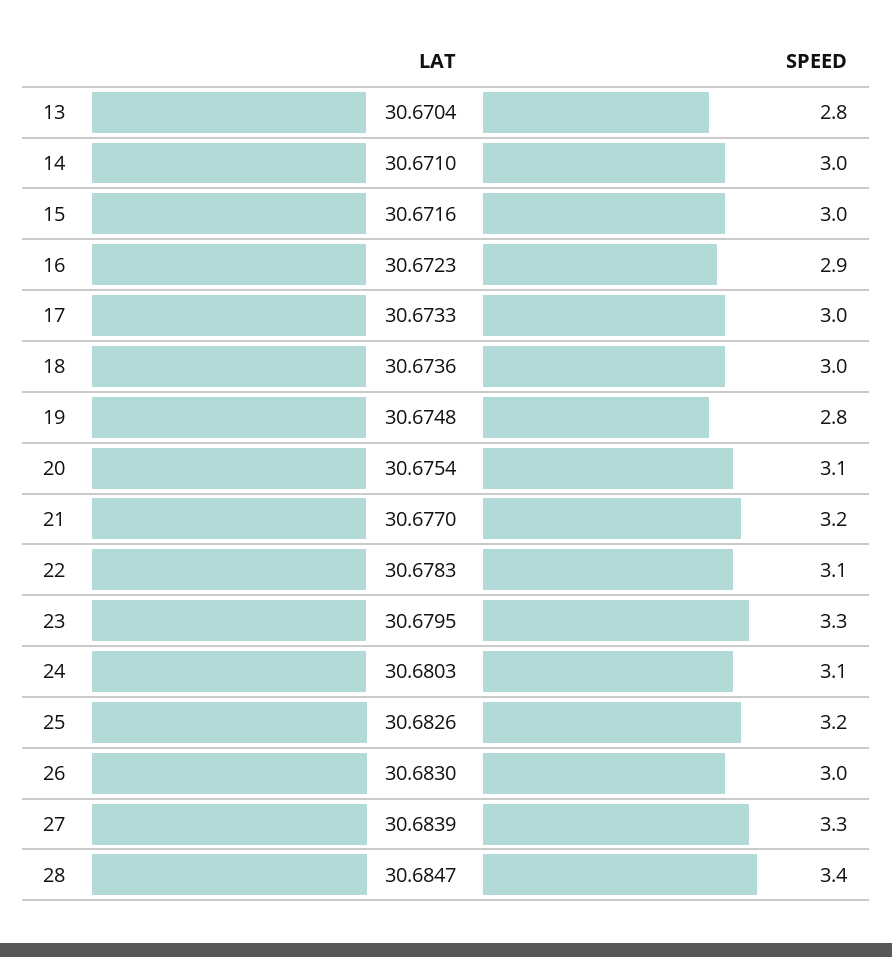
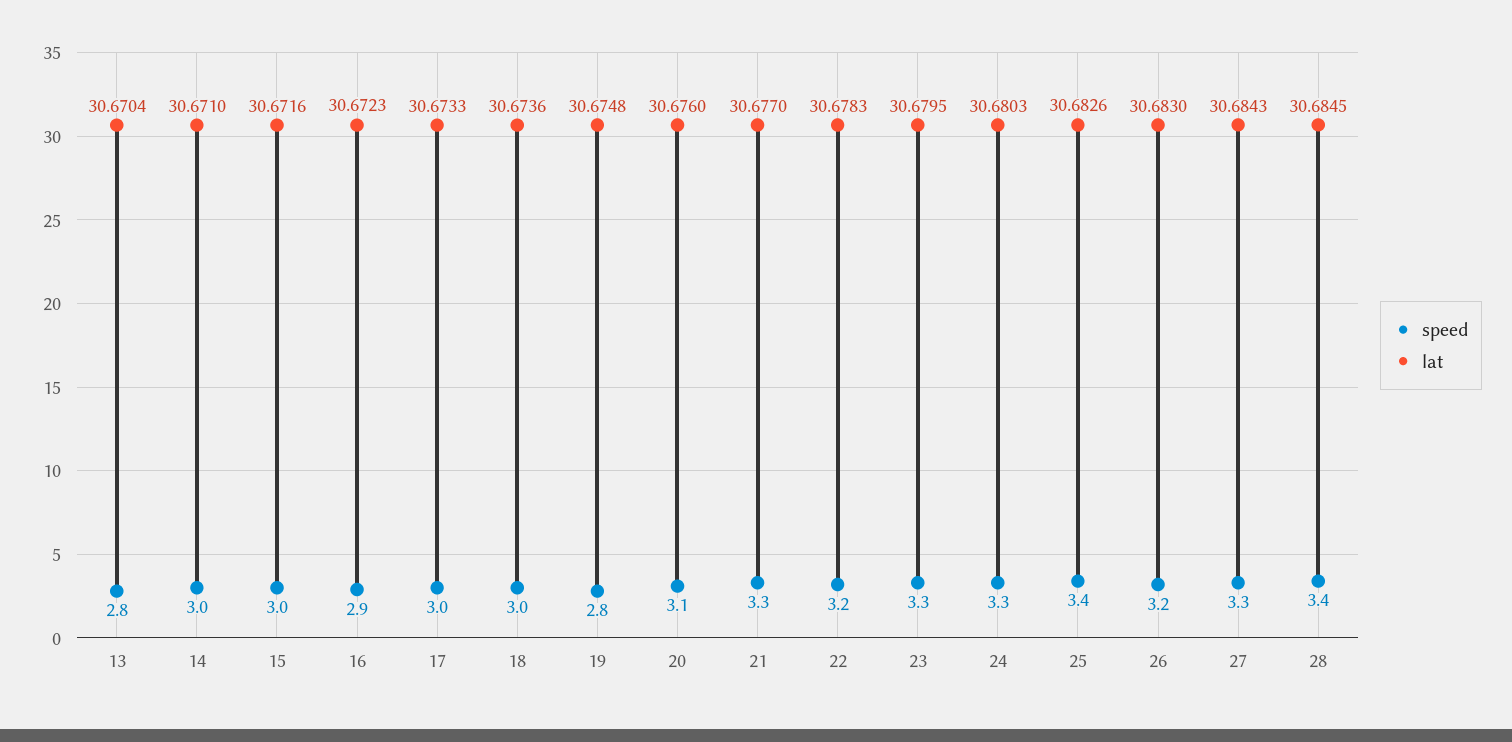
LAT, 20: 30.6754 -> 30.676
SPEED, 21: 3.2 -> 3.3
SPEED, 22: 3.1 -> 3.2
SPEED, 24: 3.1 -> 3.3
SPEED, 25: 3.2 -> 3.4
SPEED, 26: 3 -> 3.2
LAT, 27: 30.6839 -> 30.6843
LAT, 28: 30.6847 -> 30.6845

